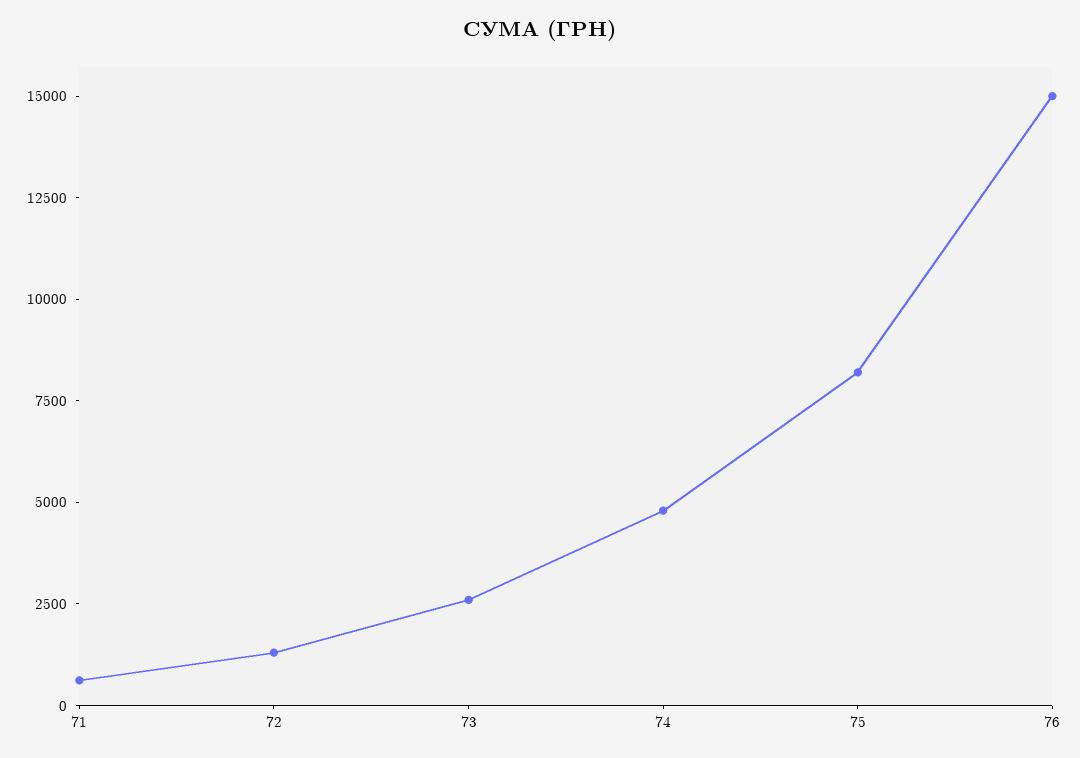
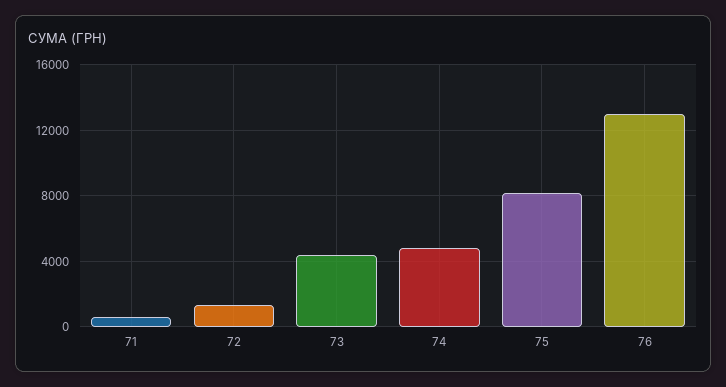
73: 2500 -> 4500
76: 15000 -> 13000

